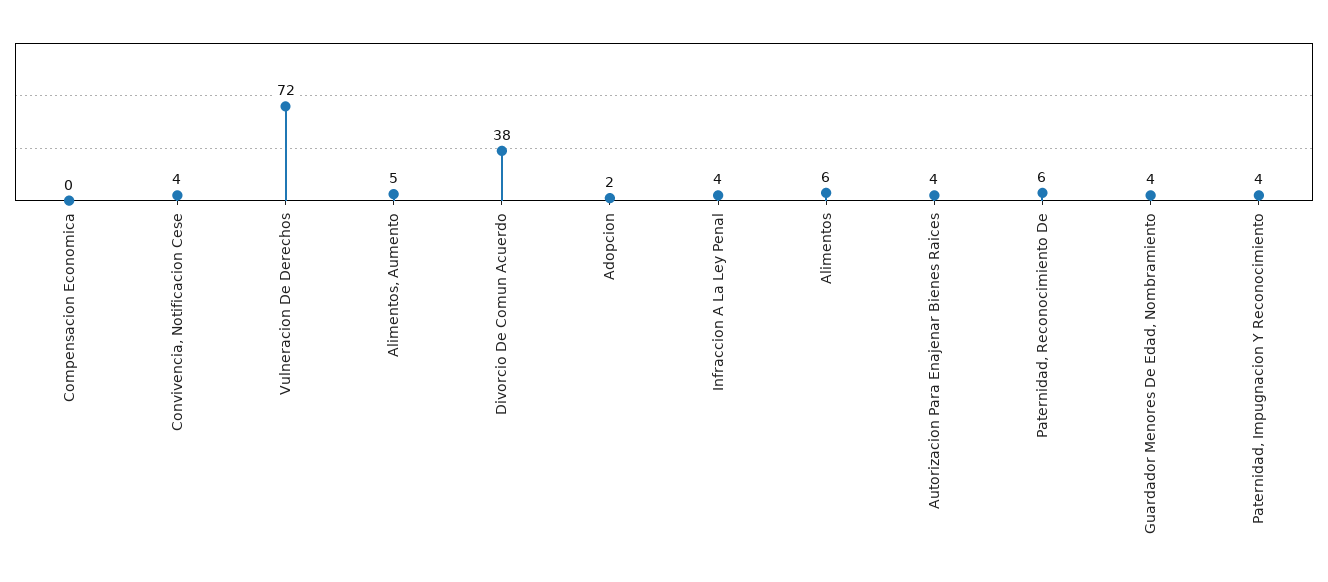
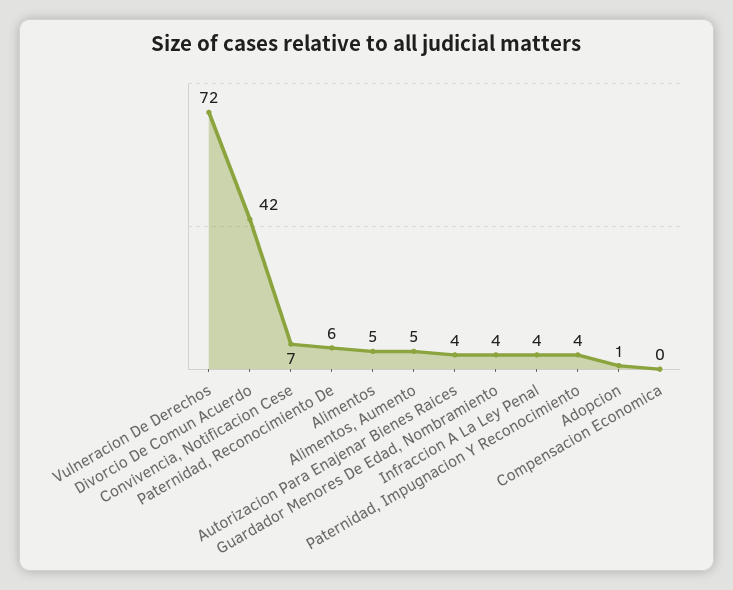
Convivencia, Notificacion Cese: 4 -> 7
Divorcio De Comun Acuerdo: 38 -> 42
Adopcion: 2 -> 1
Alimentos: 6 -> 5

